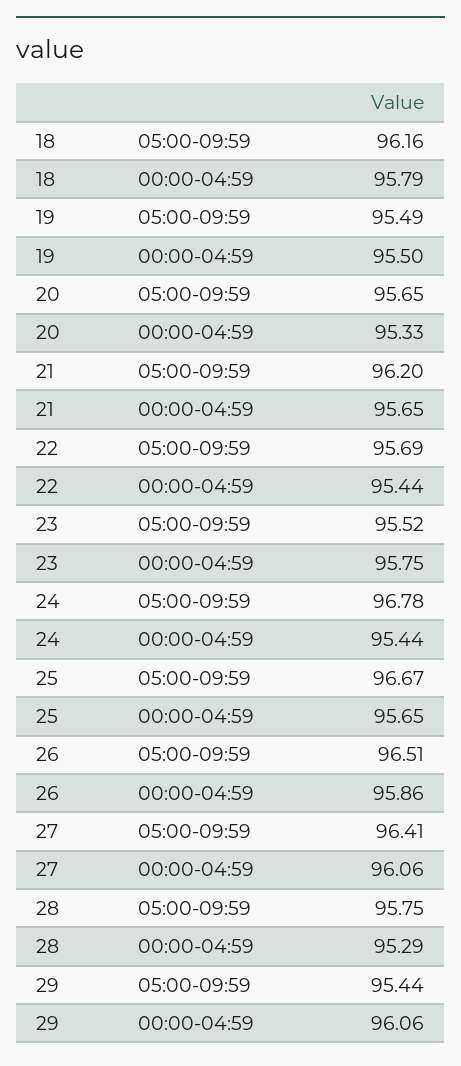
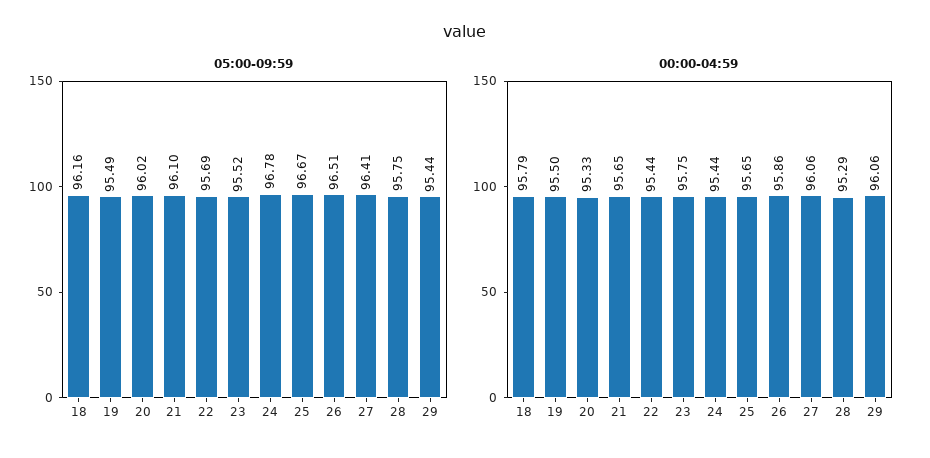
05:00-09:59, 20: 95.65 -> 96.02
05:00-09:59, 21: 96.2 -> 96.1

